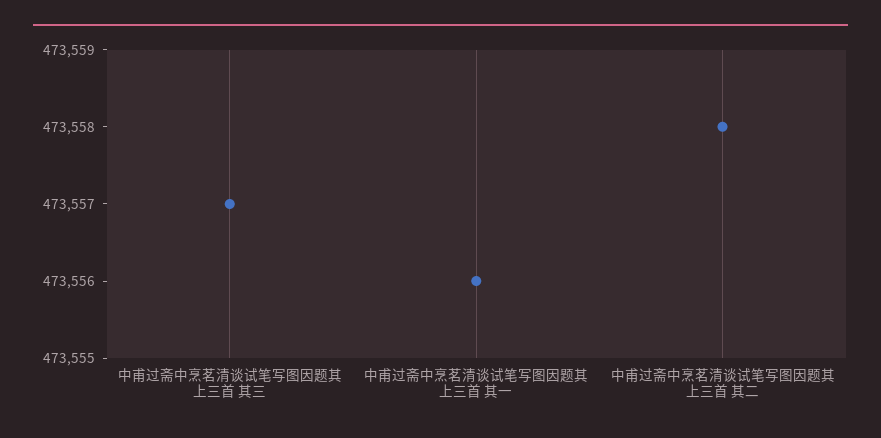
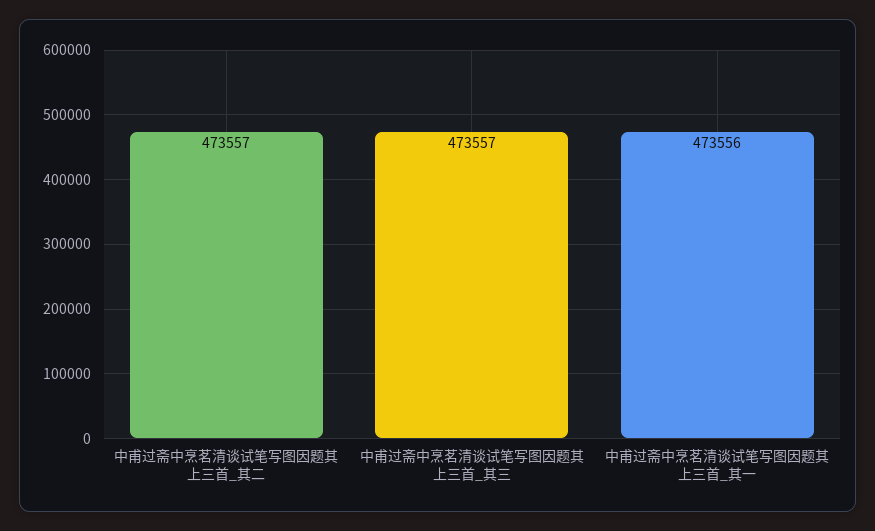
中甫过斋中烹茗清谈试笔写图因题其上三首 其二: 473558 -> 473557

